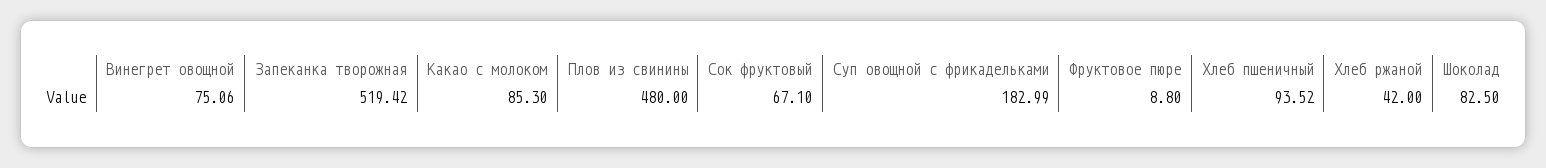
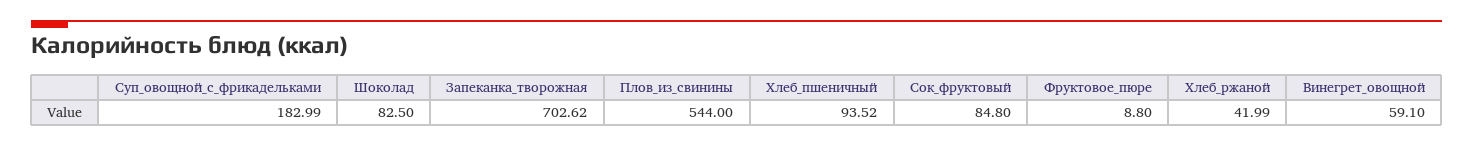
Винегрет овощной: 75.06 -> 59.1
Запеканка творожная: 519.42 -> 702.62
Какао с молоком: 85.3 -> none
Плов из свинины: 480 -> 544
Сок фруктовый: 67.1 -> 84.8
Хлеб ржаной: 42 -> 41.99

